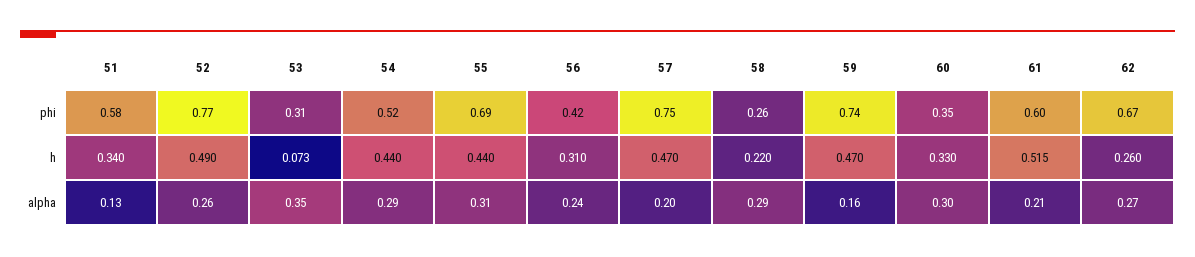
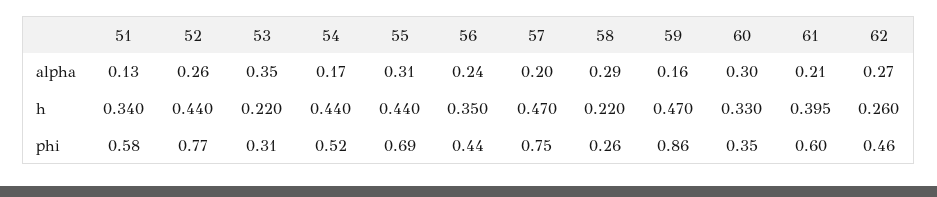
56, phi: 0.42 -> 0.44
59, phi: 0.74 -> 0.86
62, phi: 0.67 -> 0.46
52, h: 0.49 -> 0.44
53, h: 0.073 -> 0.22
56, h: 0.31 -> 0.35
61, h: 0.515 -> 0.395
54, alpha: 0.29 -> 0.17

